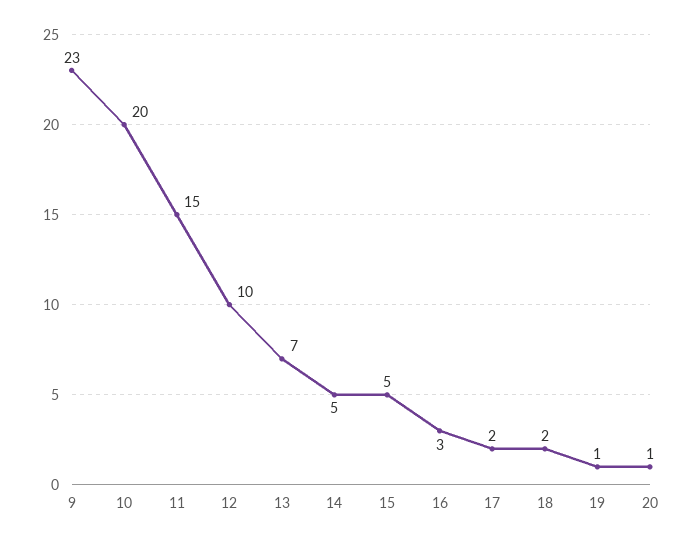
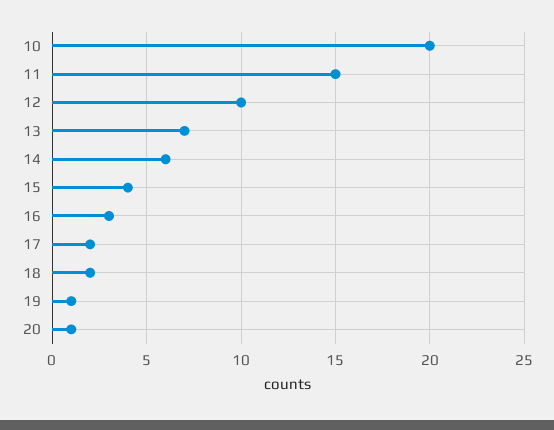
9: 23 -> none
14: 5 -> 6
15: 5 -> 4

